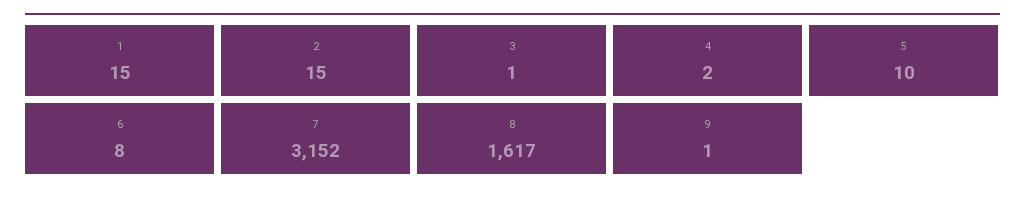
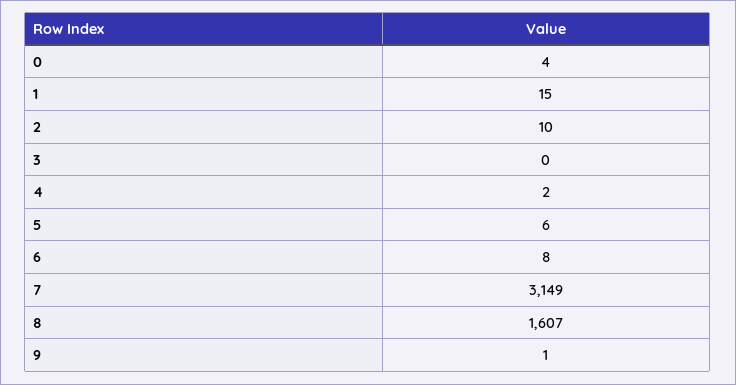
2: 15 -> 10
3: 1 -> 0
5: 10 -> 6
7: 3152 -> 3149
8: 1617 -> 1607
0: none -> 4

